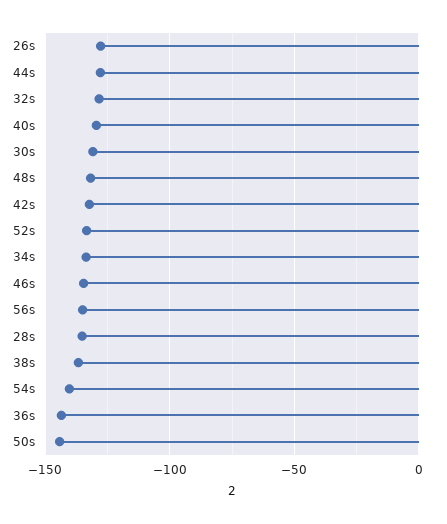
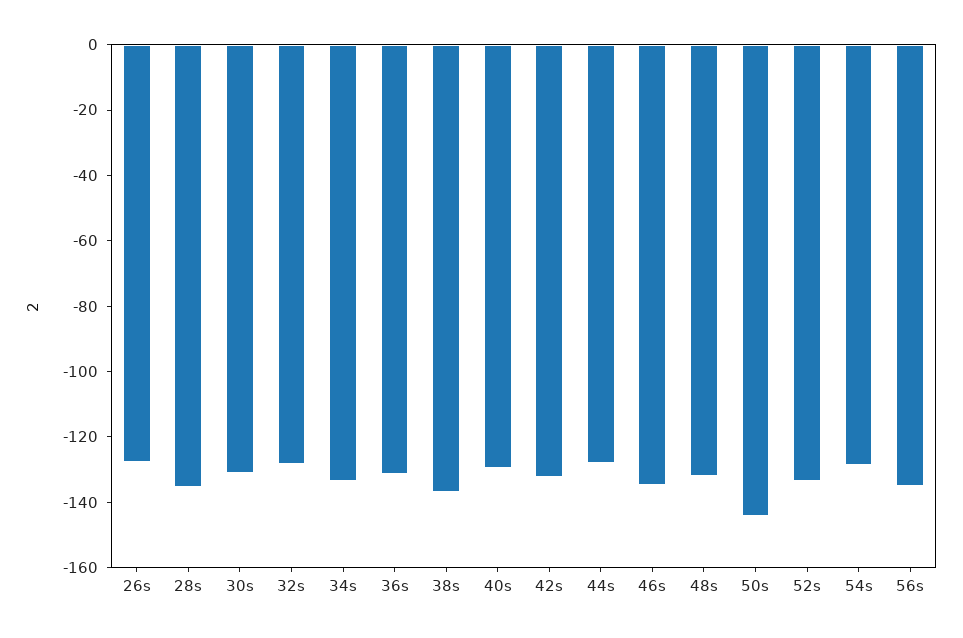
54s: -140 -> -130
36s: -145 -> -130

